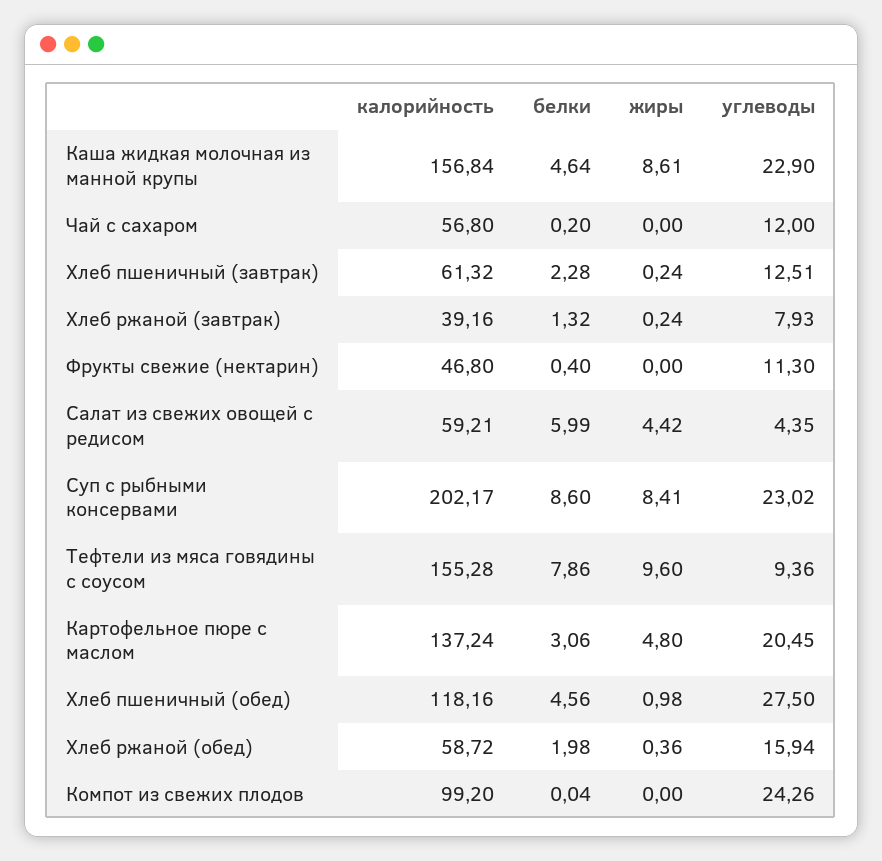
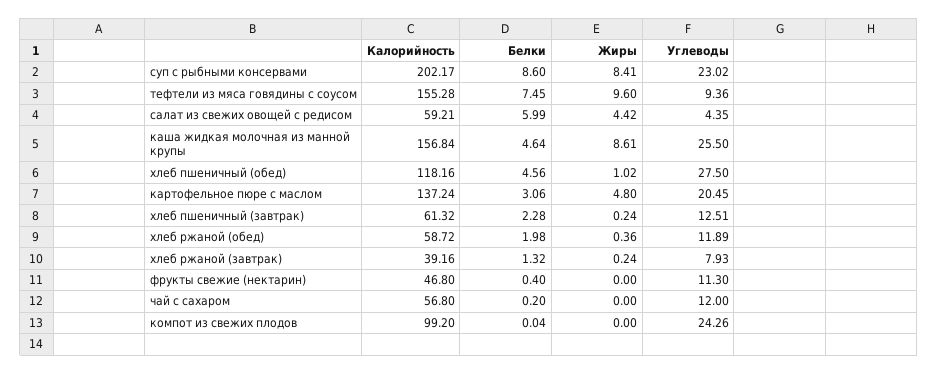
углеводы, Каша жидкая молочная из манной крупы: 22.9 -> 25.5
белки, Тефтели из мяса говядины с соусом: 7.86 -> 7.45
жиры, Хлеб пшеничный (обед): 0.98 -> 1.02
углеводы, Хлеб ржаной (обед): 15.94 -> 11.89

